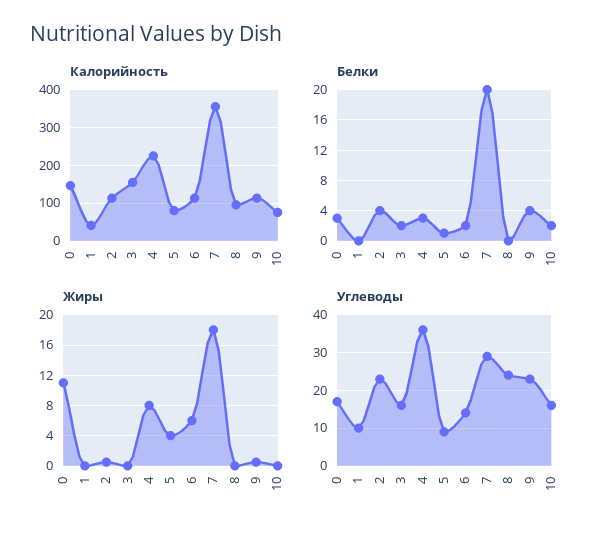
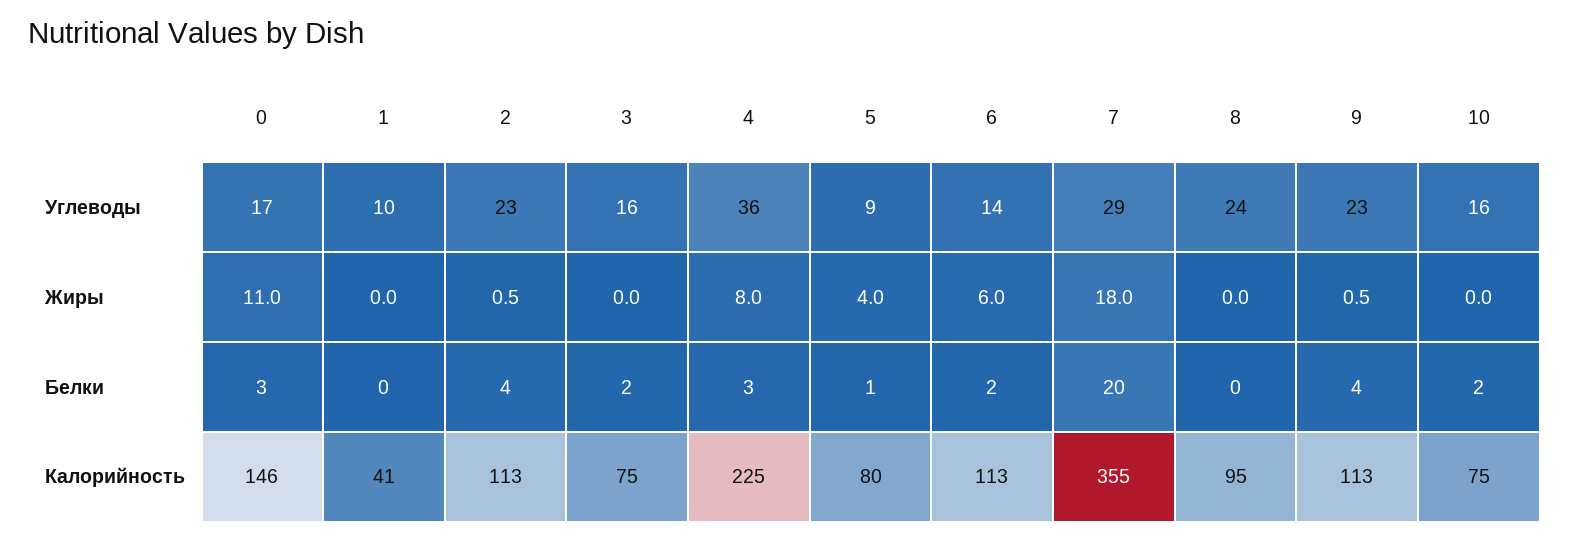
Калорийность, 3: 160 -> 75

